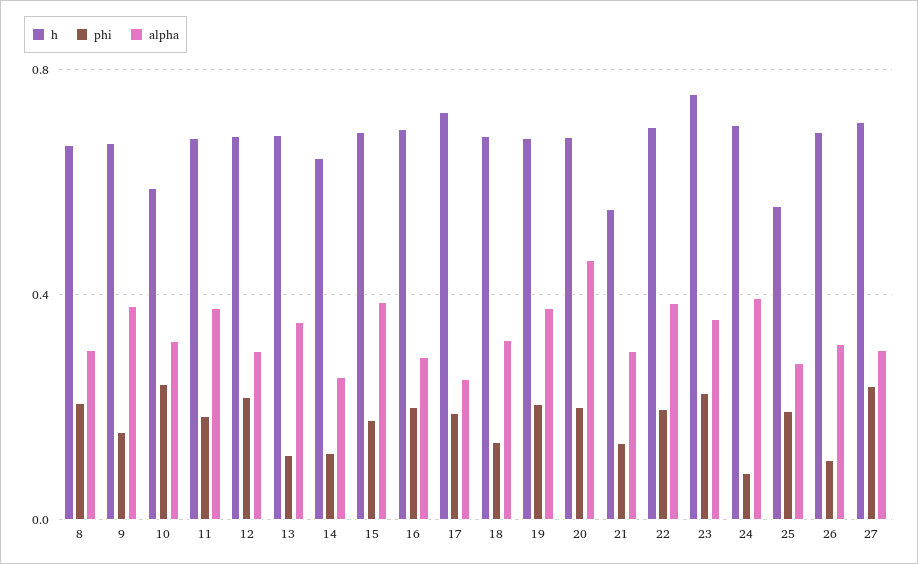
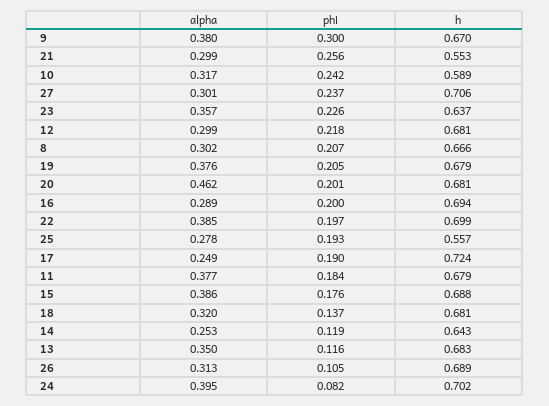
phi, 9: 0.15 -> 0.3
phi, 21: 0.15 -> 0.256
h, 23: 0.75 -> 0.637

